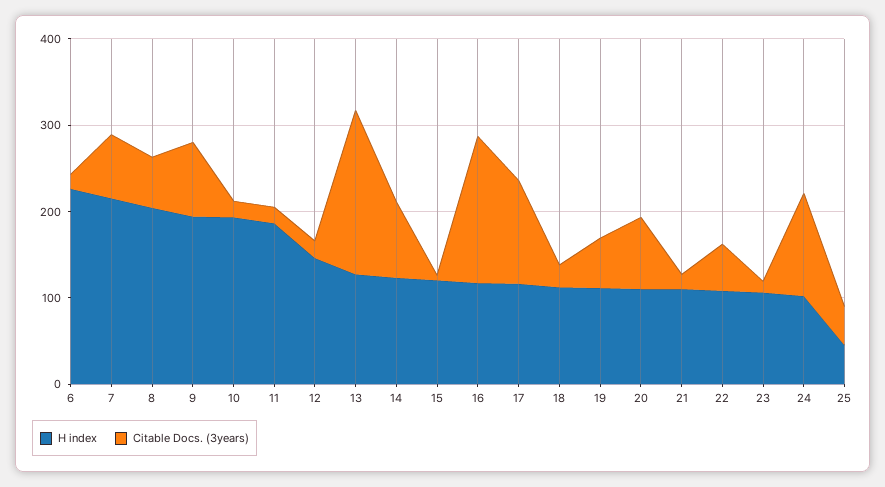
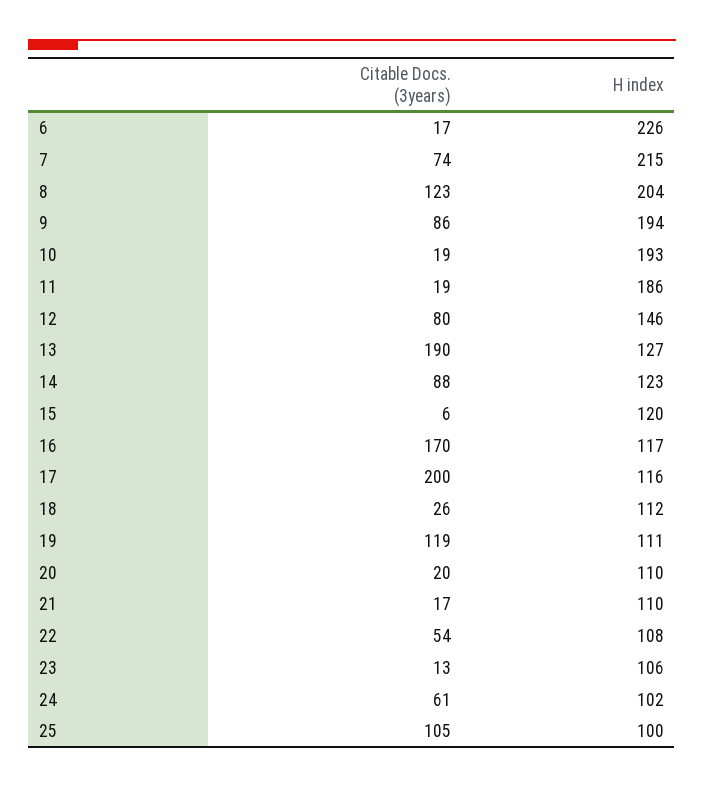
Citable Docs. (3years), 8: 60 -> 123
Citable Docs. (3years), 12: 20 -> 80
Citable Docs. (3years), 17: 120 -> 200
Citable Docs. (3years), 19: 60 -> 119
Citable Docs. (3years), 20: 80 -> 20
Citable Docs. (3years), 24: 120 -> 61
H index, 25: 40 -> 100
Citable Docs. (3years), 25: 40 -> 105

